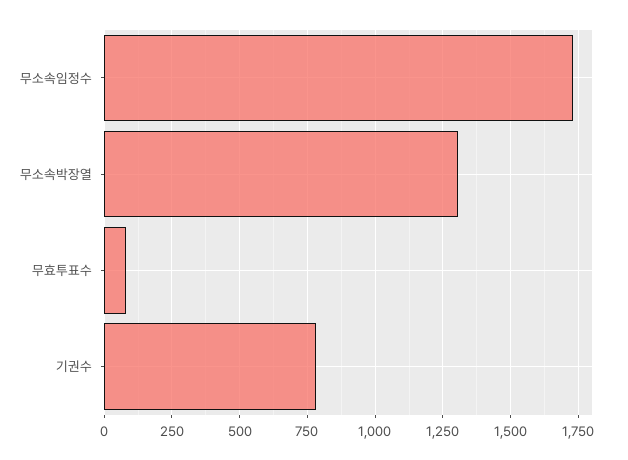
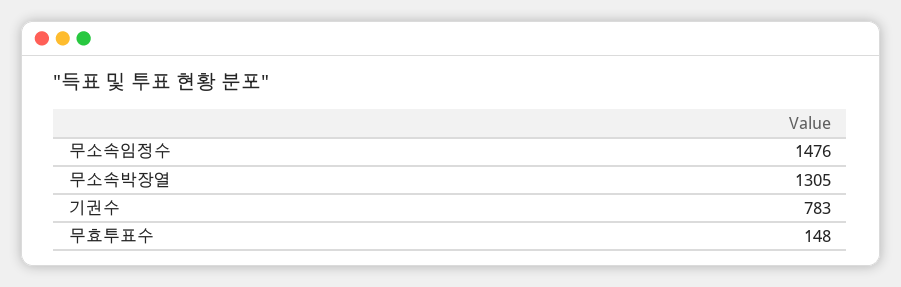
무소속임정수: 1725 -> 1476
무효투표수: 75 -> 148

